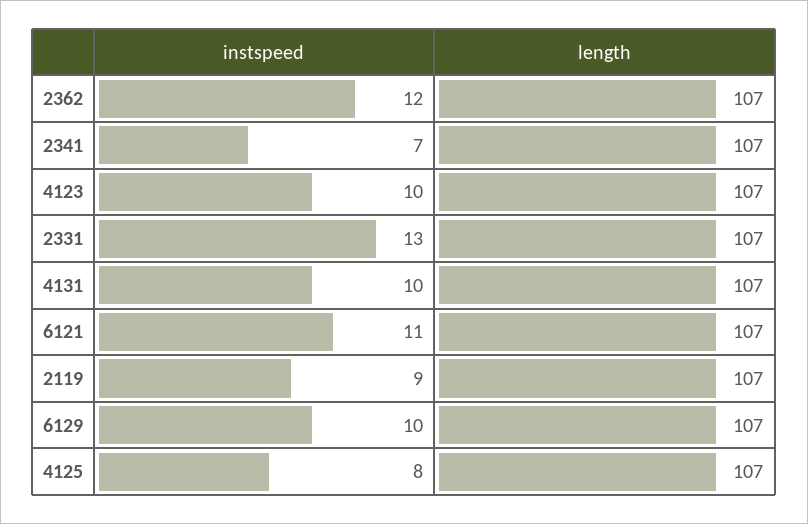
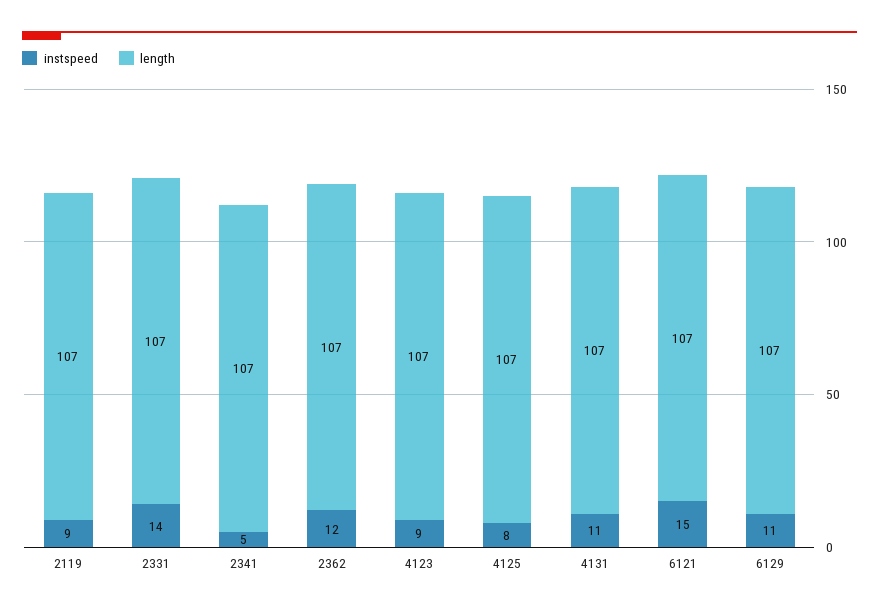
instspeed, 2341: 7 -> 5
instspeed, 4123: 10 -> 9
instspeed, 2331: 13 -> 14
instspeed, 4131: 10 -> 11
instspeed, 6121: 11 -> 15
instspeed, 6129: 10 -> 11

